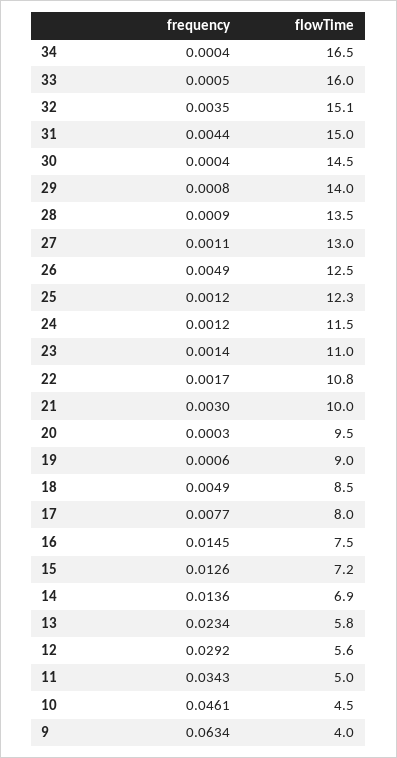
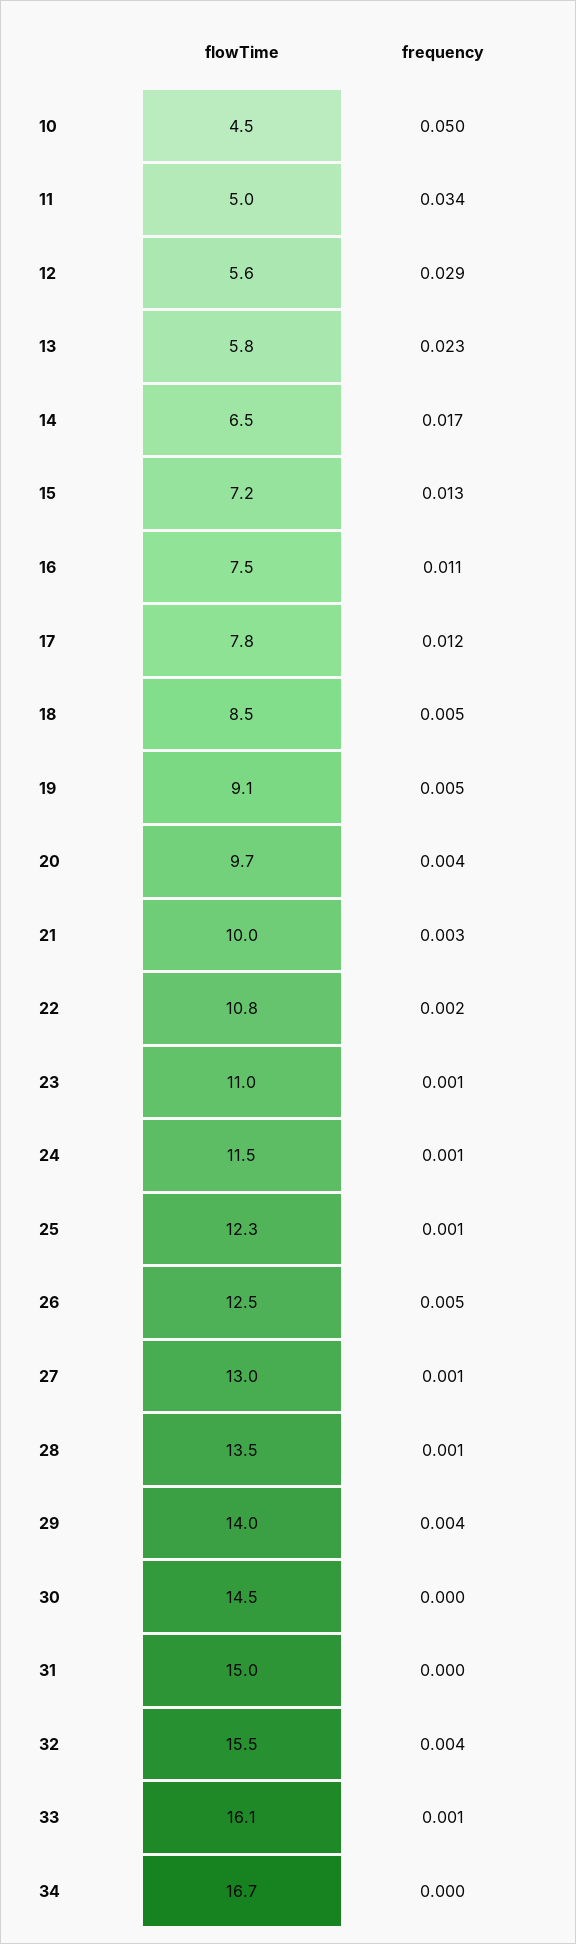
flowTime, 34: 16.5 -> 16.7
flowTime, 33: 16 -> 16.1
flowTime, 32: 15.1 -> 15.5
frequency, 31: 0.0044 -> 0
frequency, 29: 0.0008 -> 0.004
frequency, 20: 0.0003 -> 0.004
flowTime, 20: 9.5 -> 9.7
frequency, 19: 0.0006 -> 0.005
flowTime, 19: 9 -> 9.1
frequency, 17: 0.0077 -> 0.012
flowTime, 17: 8 -> 7.8
frequency, 16: 0.0145 -> 0.011
frequency, 14: 0.0136 -> 0.017
flowTime, 14: 6.9 -> 6.5
frequency, 10: 0.0461 -> 0.05
frequency, 9: 0.0634 -> none
flowTime, 9: 4 -> none

